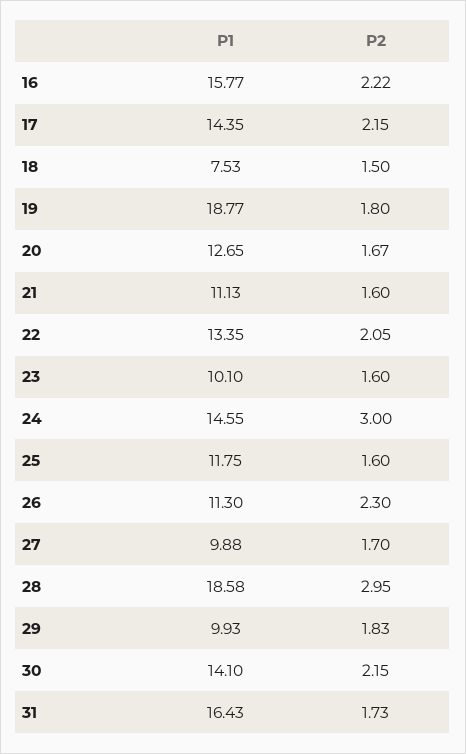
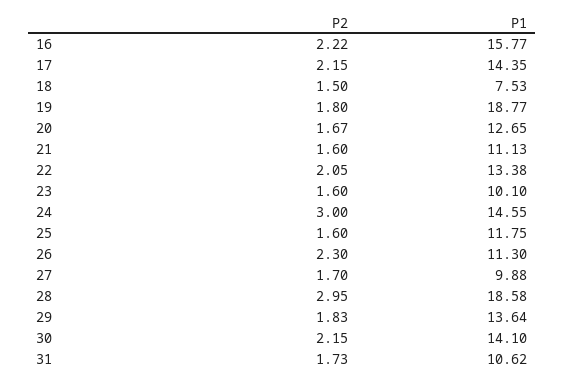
P1, 22: 13.35 -> 13.38
P1, 29: 9.93 -> 13.64
P1, 31: 16.43 -> 10.62

